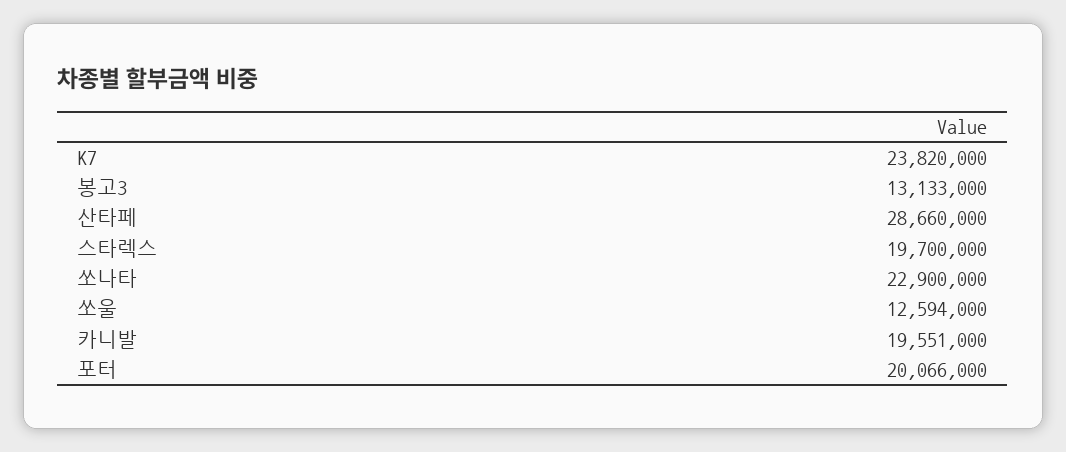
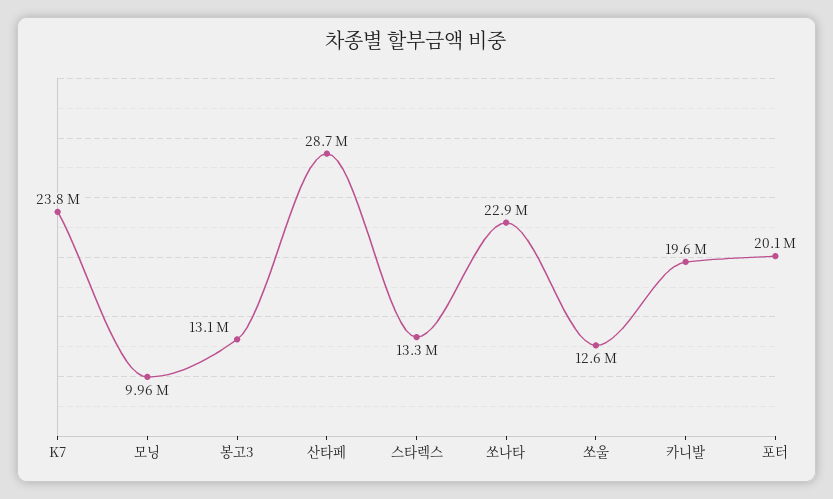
스타렉스: 19700000 -> 13300000
모닝: none -> 9960000

